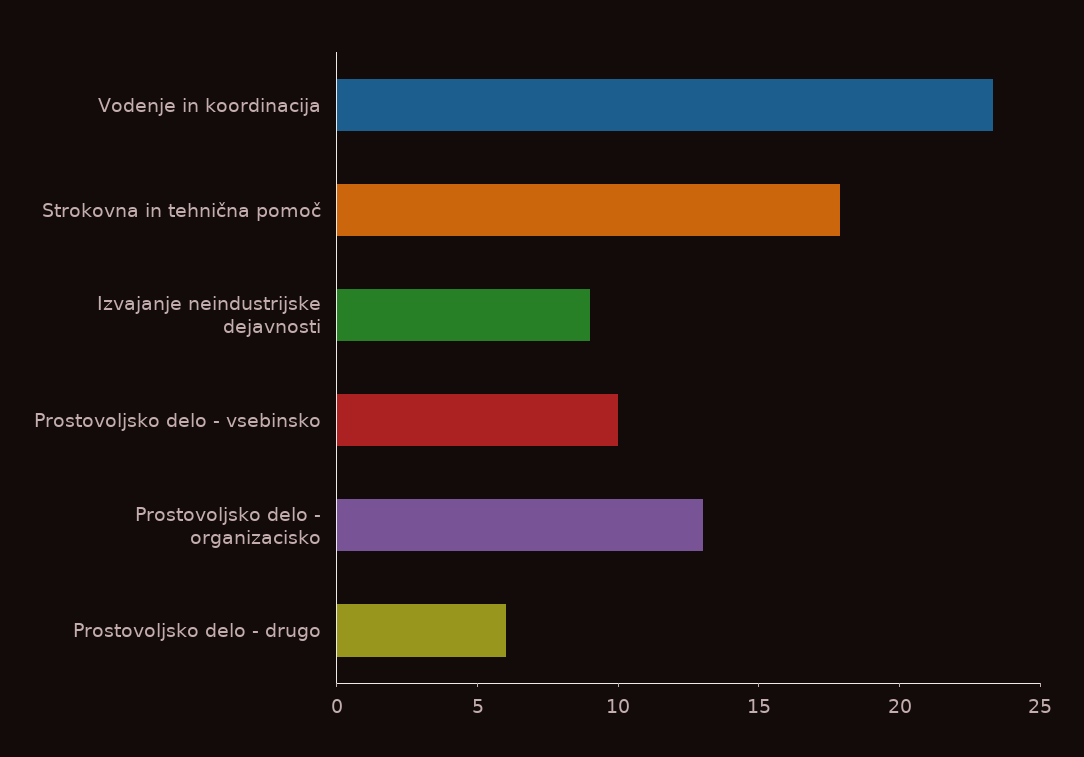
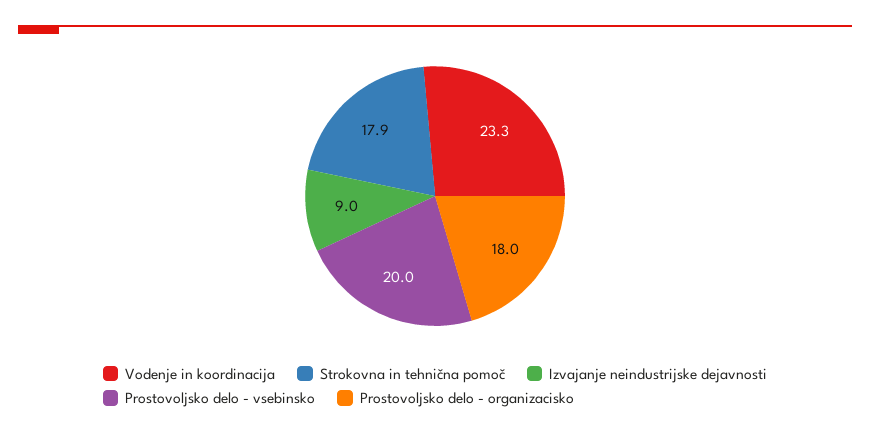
Prostovoljsko delo - vsebinsko: 10 -> 20
Prostovoljsko delo - organizacisko: 13 -> 18
Prostovoljsko delo - drugo: 6 -> none

